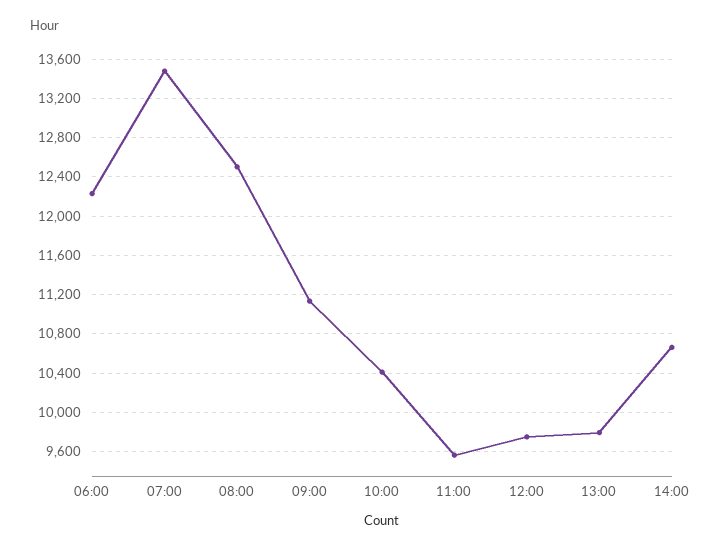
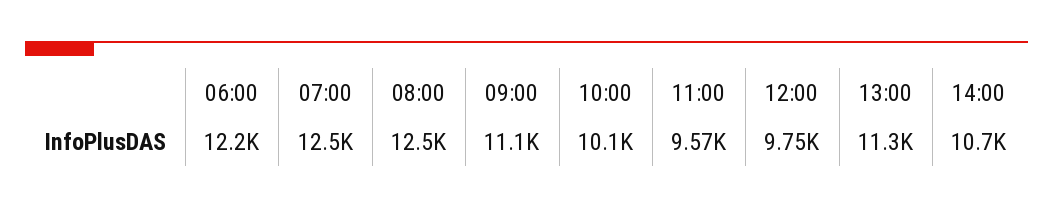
07:00: 13500 -> 12500
10:00: 10400 -> 10100
13:00: 9800 -> 11300

